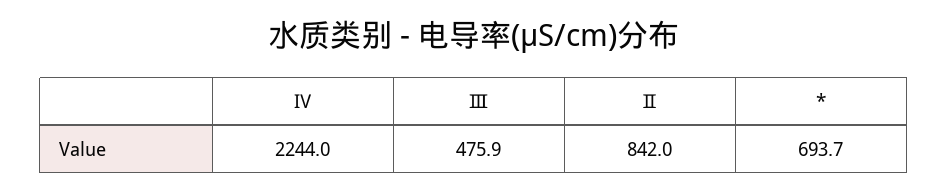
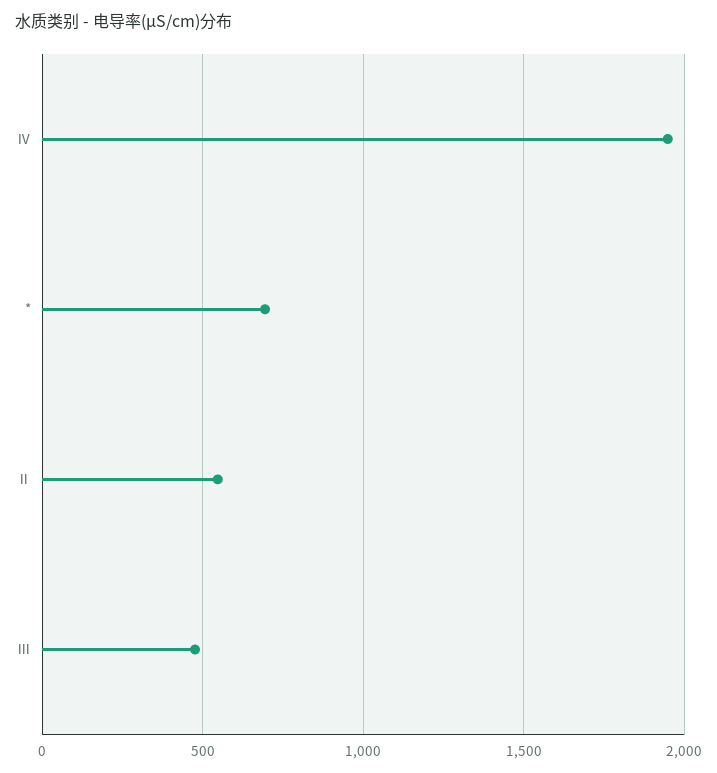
Ⅳ: 2244 -> 1950
Ⅱ: 842 -> 550

